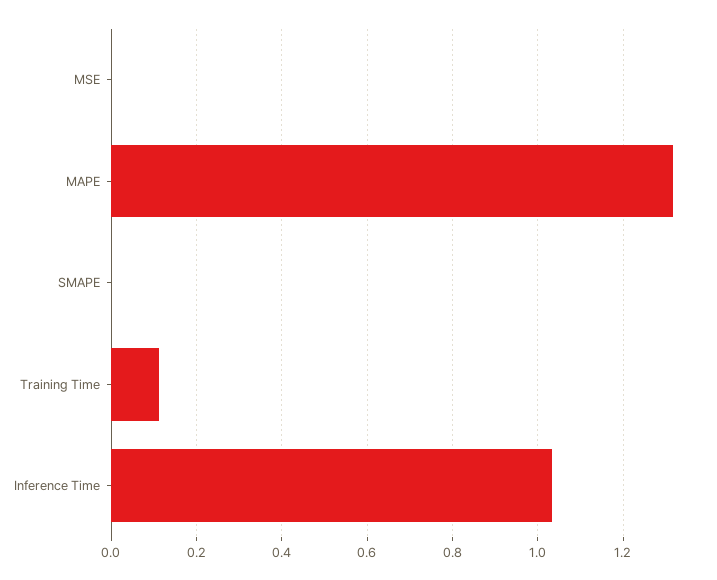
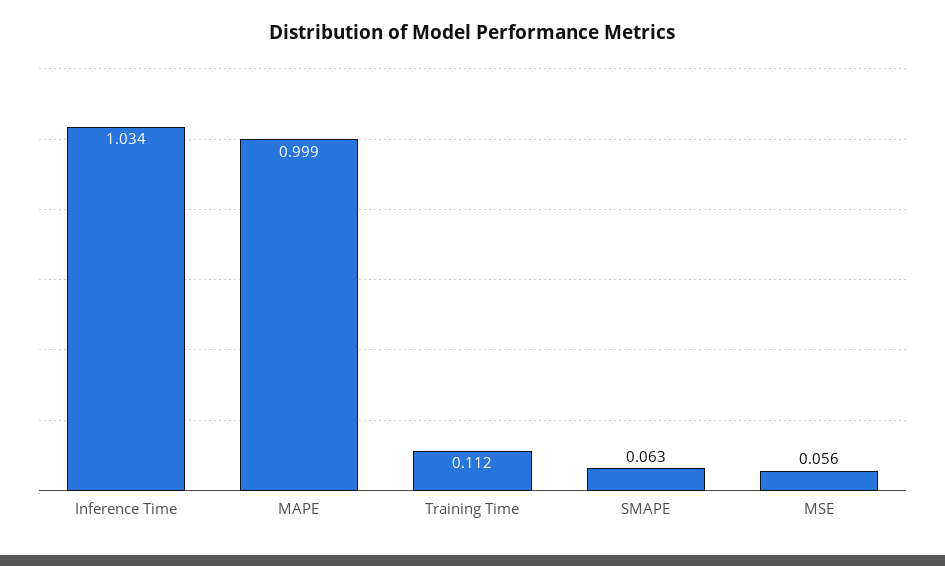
MSE: 0 -> 0.056
MAPE: 1.32 -> 0.999
SMAPE: 0 -> 0.063

